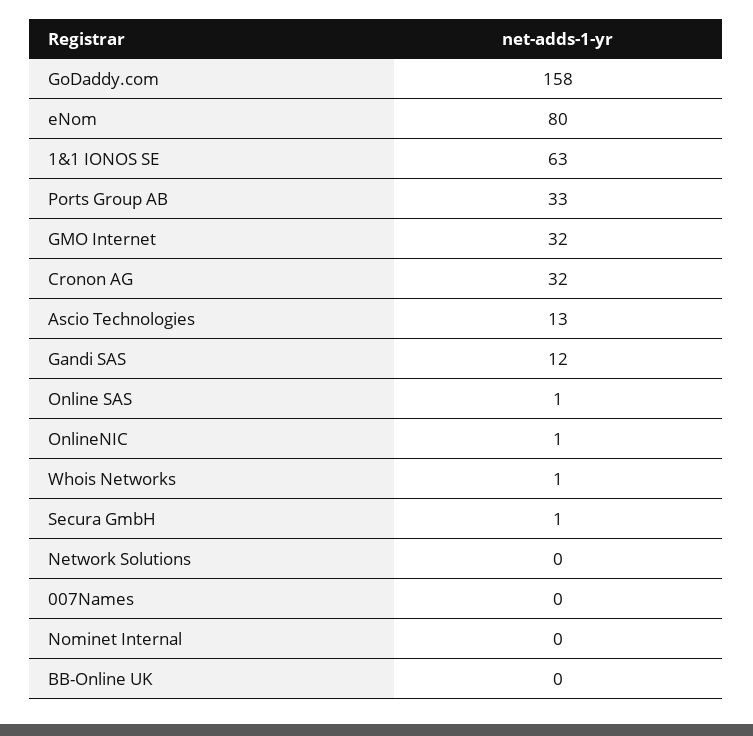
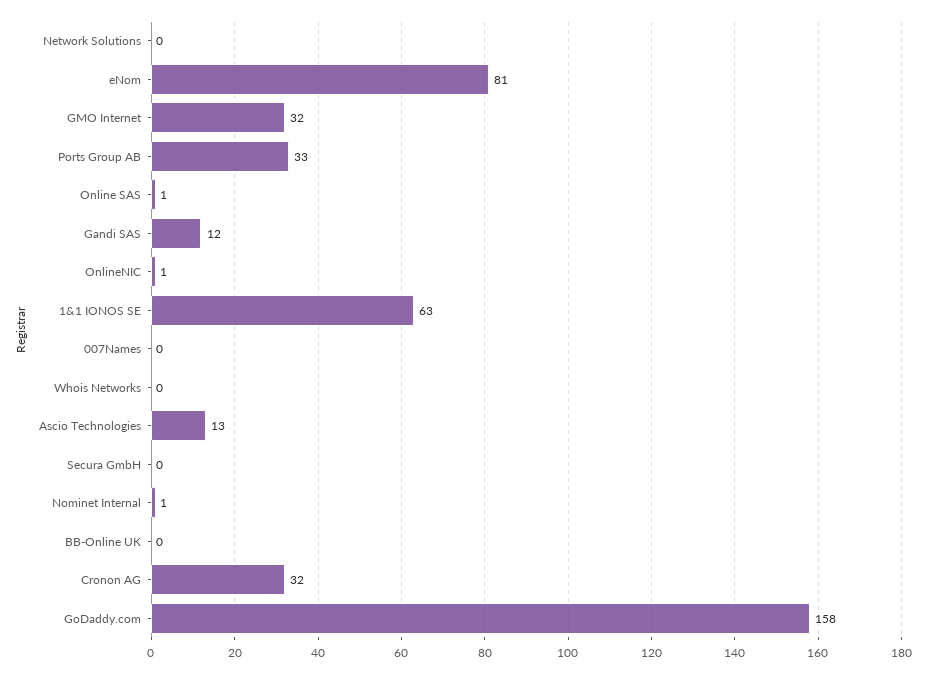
eNom: 80 -> 81
Whois Networks: 1 -> 0
Secura GmbH: 1 -> 0
Nominet Internal: 0 -> 1

